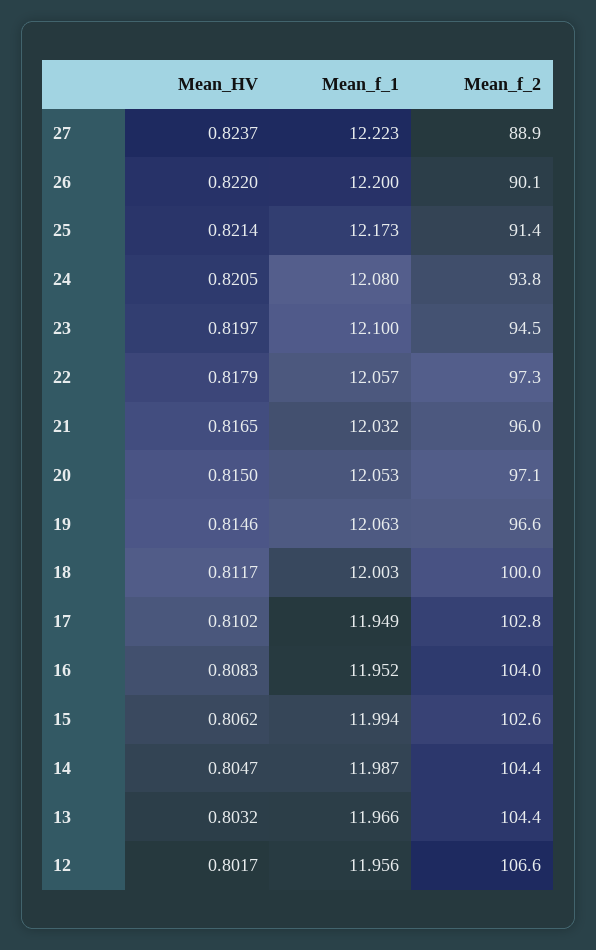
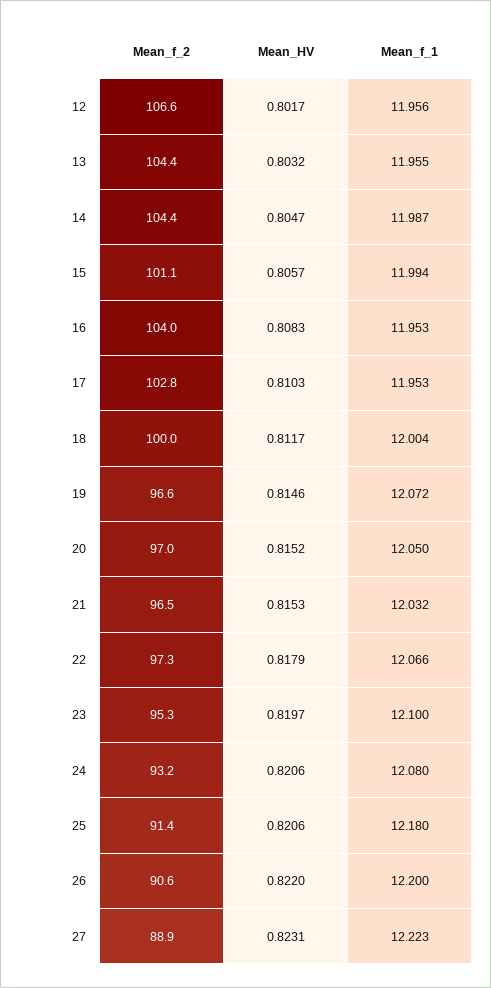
Mean_HV, 27: 0.8237 -> 0.8231
Mean_f_2, 26: 90.1 -> 90.6
Mean_HV, 25: 0.8214 -> 0.8206
Mean_f_1, 25: 12.173 -> 12.18
Mean_HV, 24: 0.8205 -> 0.8206
Mean_f_2, 24: 93.8 -> 93.2
Mean_f_2, 23: 94.5 -> 95.3
Mean_f_1, 22: 12.057 -> 12.066
Mean_HV, 21: 0.8165 -> 0.8153
Mean_f_2, 21: 96 -> 96.5
Mean_HV, 20: 0.815 -> 0.8152
Mean_f_1, 20: 12.053 -> 12.05
Mean_f_2, 20: 97.1 -> 97
Mean_f_1, 19: 12.063 -> 12.072
Mean_f_1, 18: 12.003 -> 12.004
Mean_HV, 17: 0.8102 -> 0.8103
Mean_f_1, 17: 11.949 -> 11.953
Mean_f_1, 16: 11.952 -> 11.953
Mean_HV, 15: 0.8062 -> 0.8057
Mean_f_2, 15: 102.6 -> 101.1
Mean_f_1, 13: 11.966 -> 11.955

